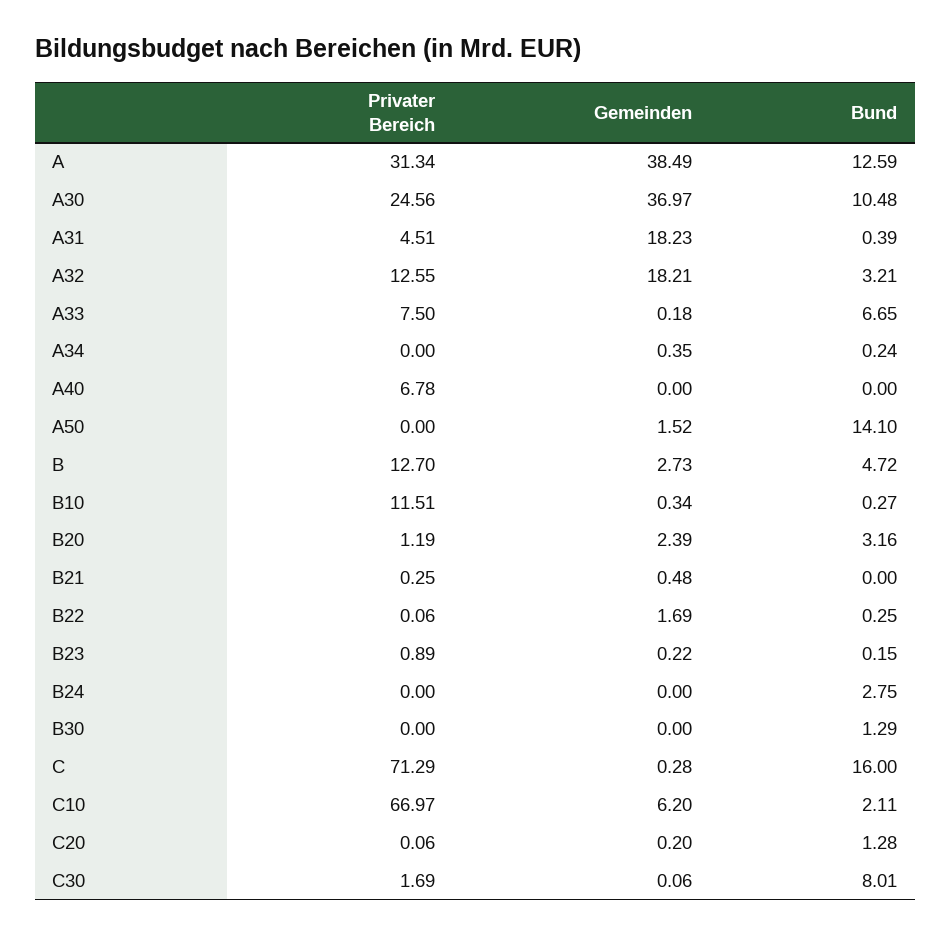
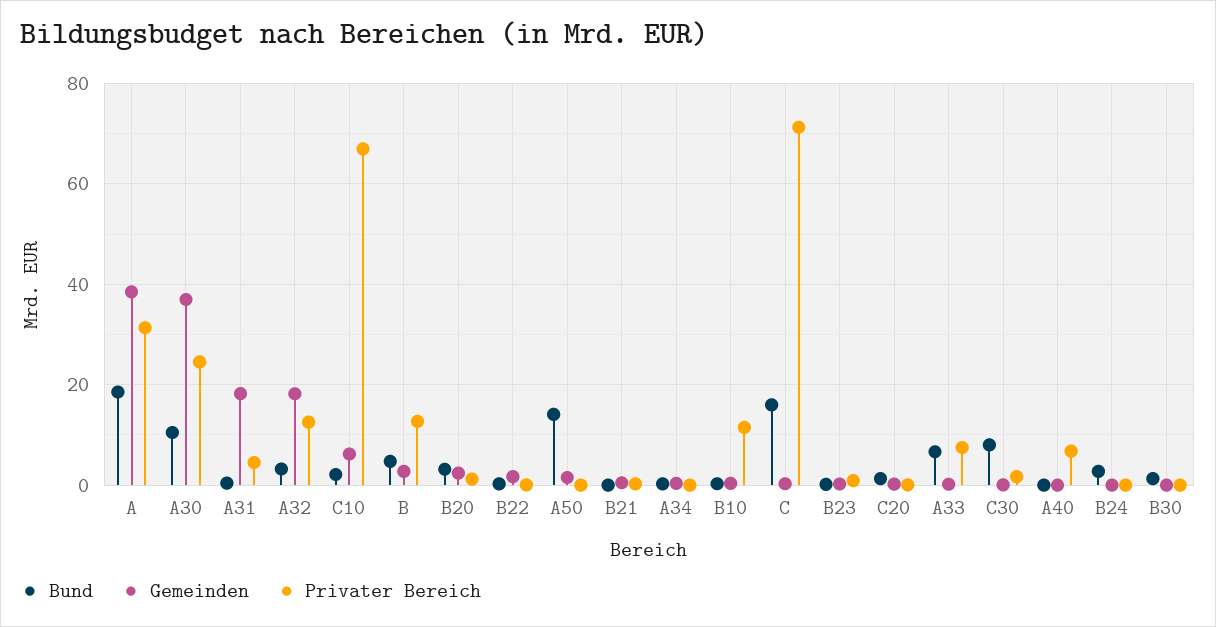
Bund, A: 12.59 -> 18

